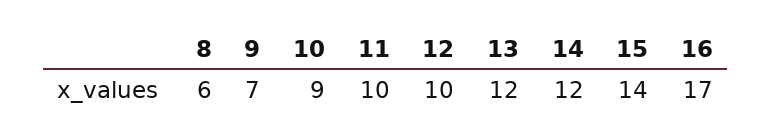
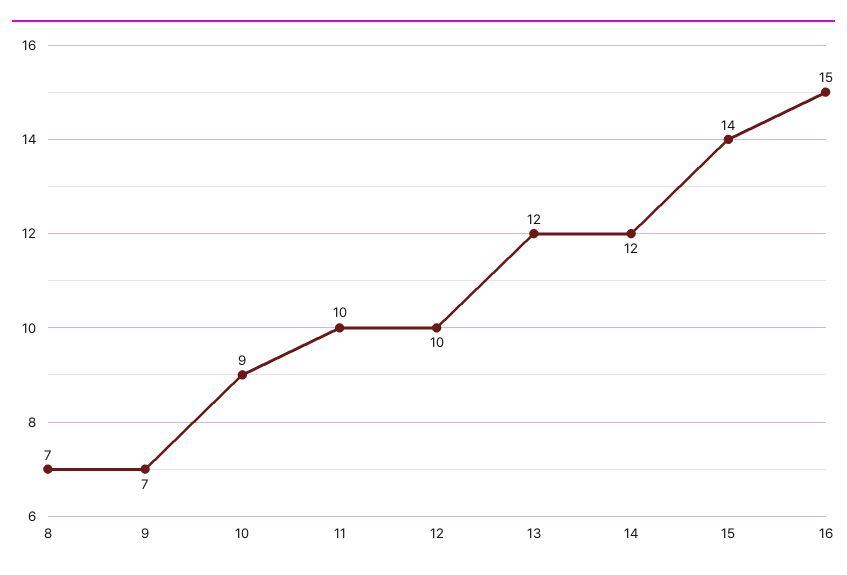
8: 6 -> 7
16: 17 -> 15

